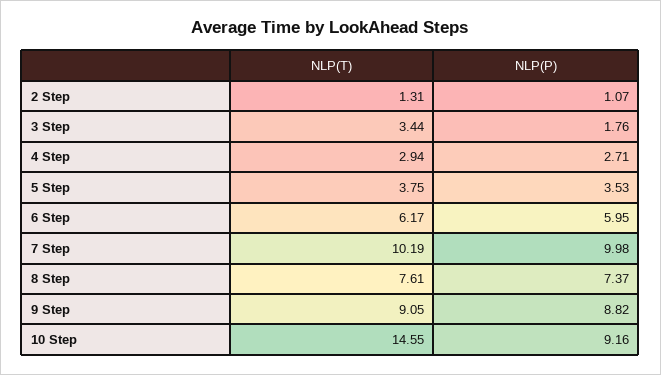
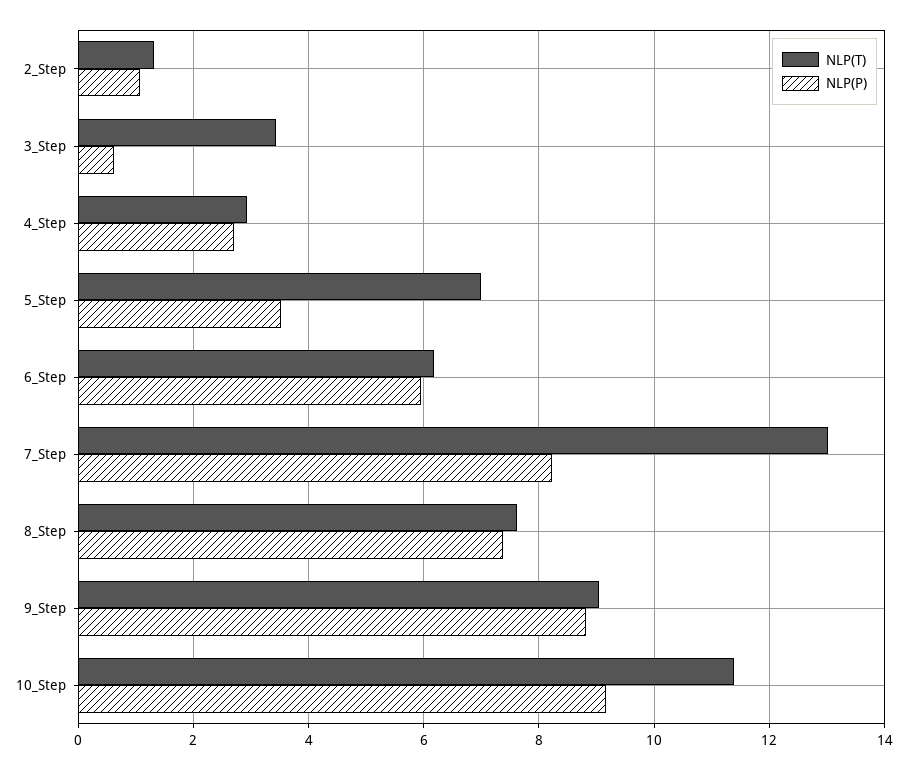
NLP(P), 3 Step: 1.76 -> 0.6
NLP(T), 5 Step: 3.75 -> 7
NLP(T), 7 Step: 10.19 -> 13
NLP(P), 7 Step: 9.98 -> 8.2
NLP(T), 10 Step: 14.55 -> 11.4

